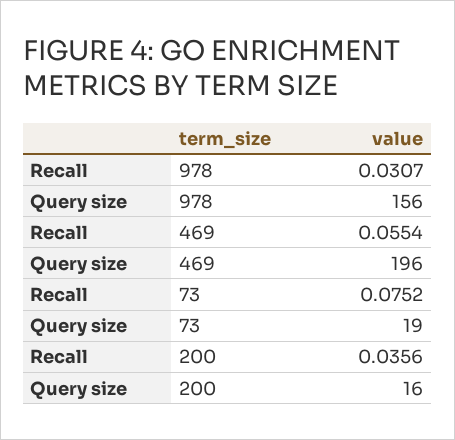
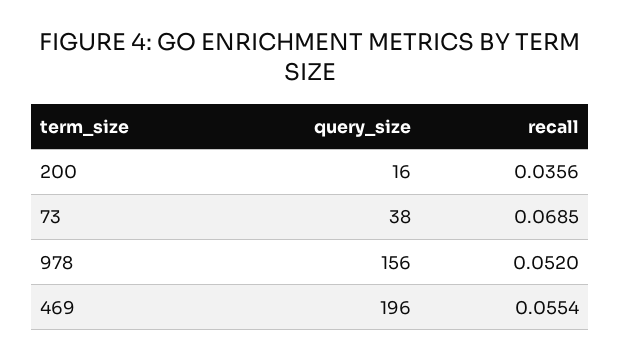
Recall, 978: 0.0307 -> 0.052
Recall, 73: 0.0752 -> 0.0685
Query size, 73: 19 -> 38

